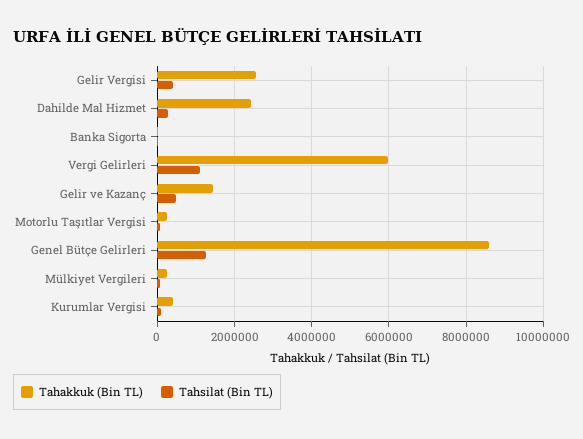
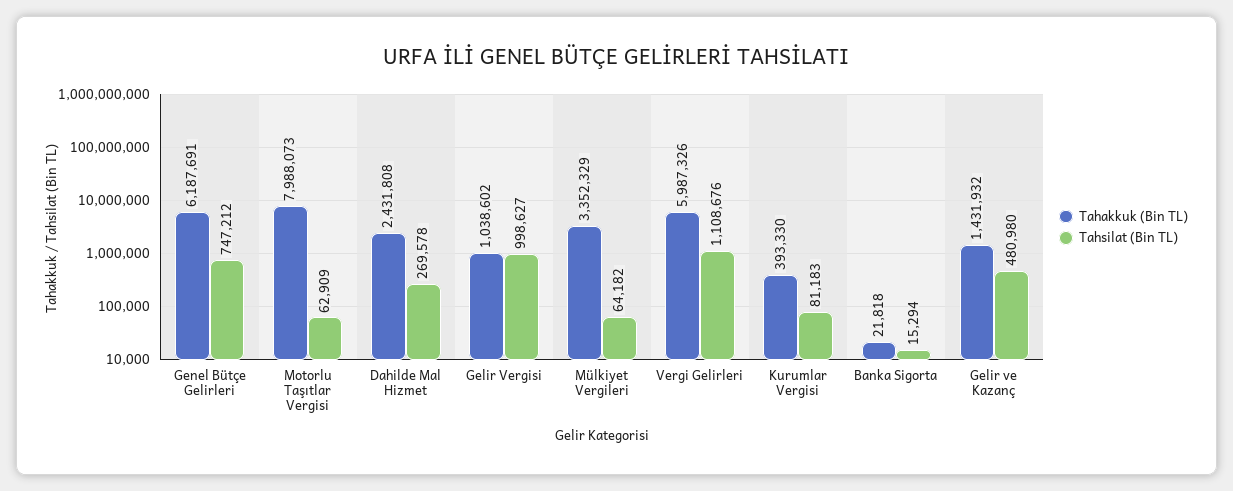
Tahakkuk (Bin TL), Gelir Vergisi: 2600000 -> 1038602
Tahsilat (Bin TL), Gelir Vergisi: 400000 -> 998627
Tahakkuk (Bin TL), Motorlu Taşıtlar Vergisi: 200000 -> 7988073
Tahakkuk (Bin TL), Genel Bütçe Gelirleri: 8600000 -> 6187691
Tahsilat (Bin TL), Genel Bütçe Gelirleri: 1200000 -> 747212
Tahakkuk (Bin TL), Mülkiyet Vergileri: 200000 -> 3352329

